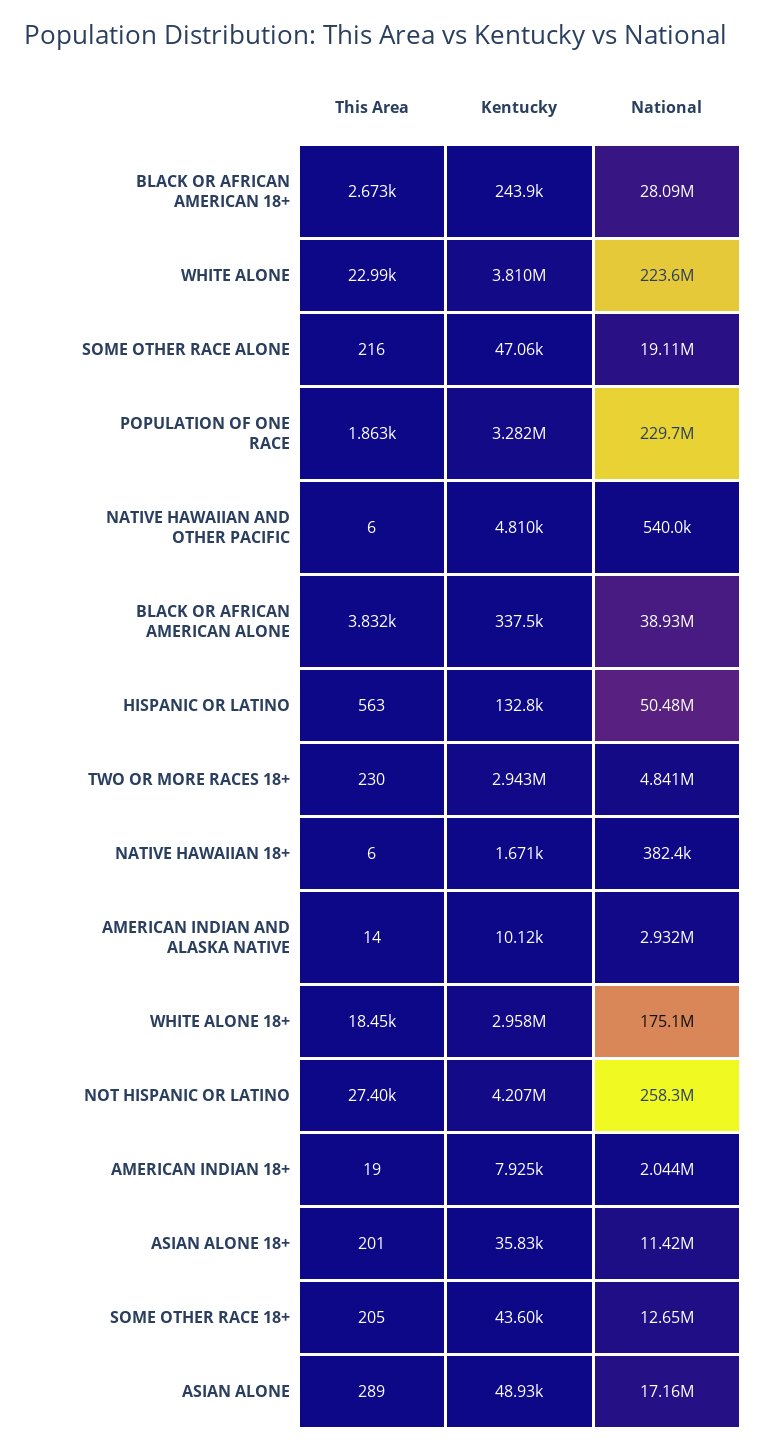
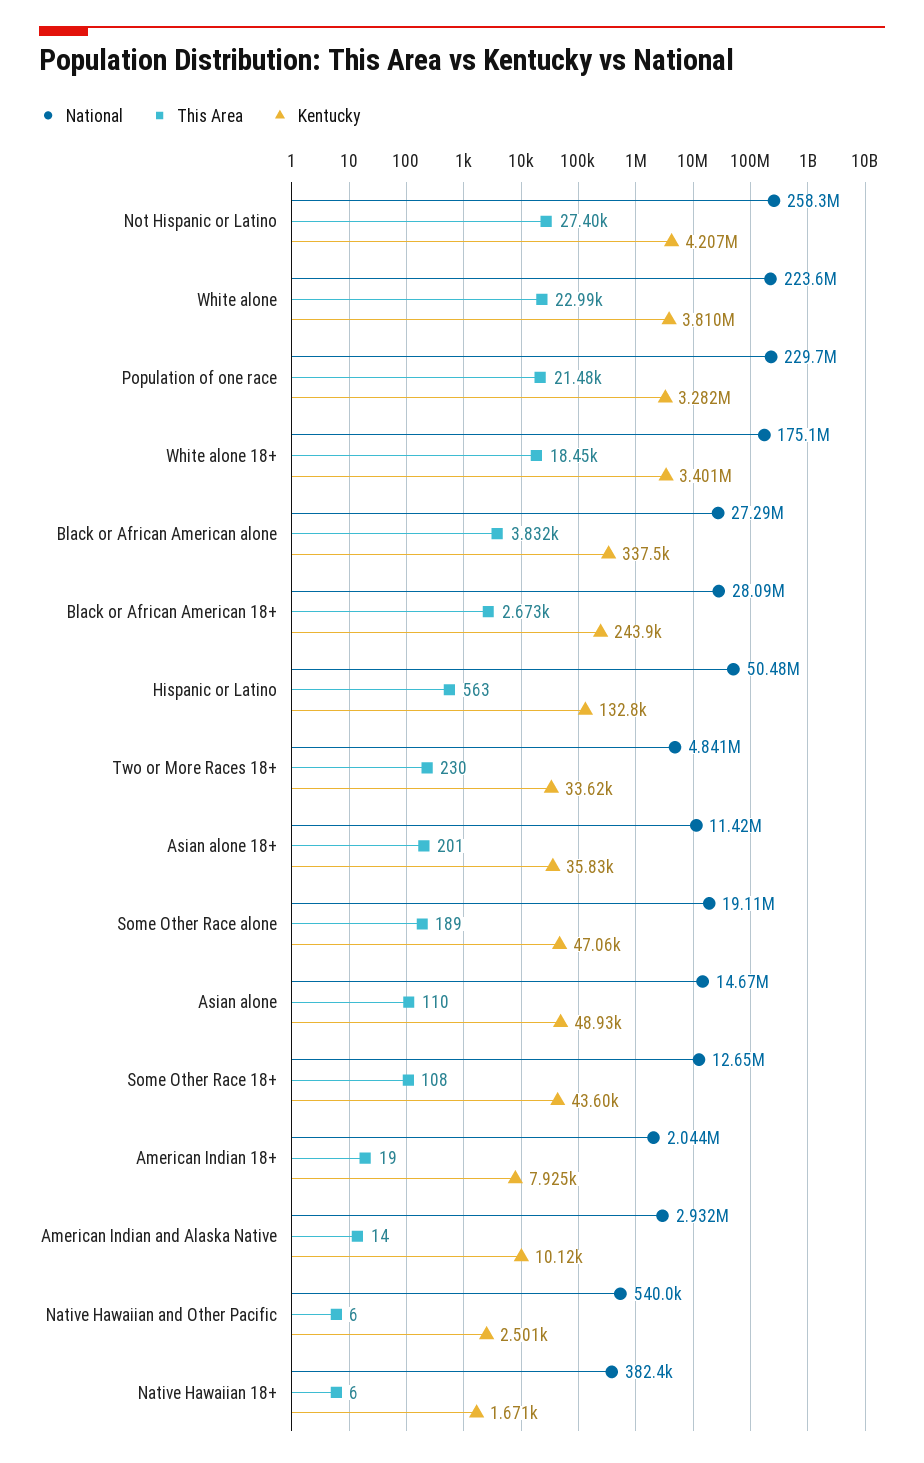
This Area, SOME OTHER RACE ALONE: 216 -> 189
This Area, POPULATION OF ONE RACE: 1863 -> 21480
Kentucky, NATIVE HAWAIIAN AND OTHER PACIFIC: 4810 -> 2501
National, BLACK OR AFRICAN AMERICAN ALONE: 38930000 -> 27290000
Kentucky, TWO OR MORE RACES 18+: 2943000 -> 33620
Kentucky, WHITE ALONE 18+: 2958000 -> 3401000
This Area, SOME OTHER RACE 18+: 205 -> 108
This Area, ASIAN ALONE: 289 -> 110
National, ASIAN ALONE: 17160000 -> 14670000

